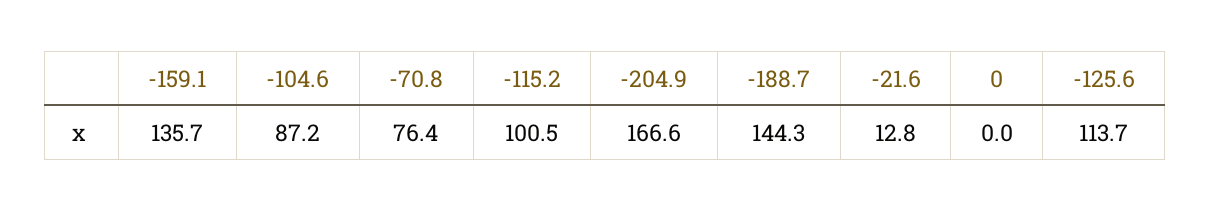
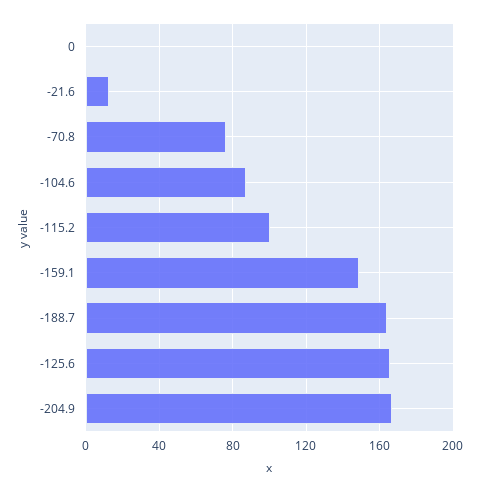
-159.1: 135.7 -> 150
-188.7: 144.3 -> 165
-125.6: 113.7 -> 165

